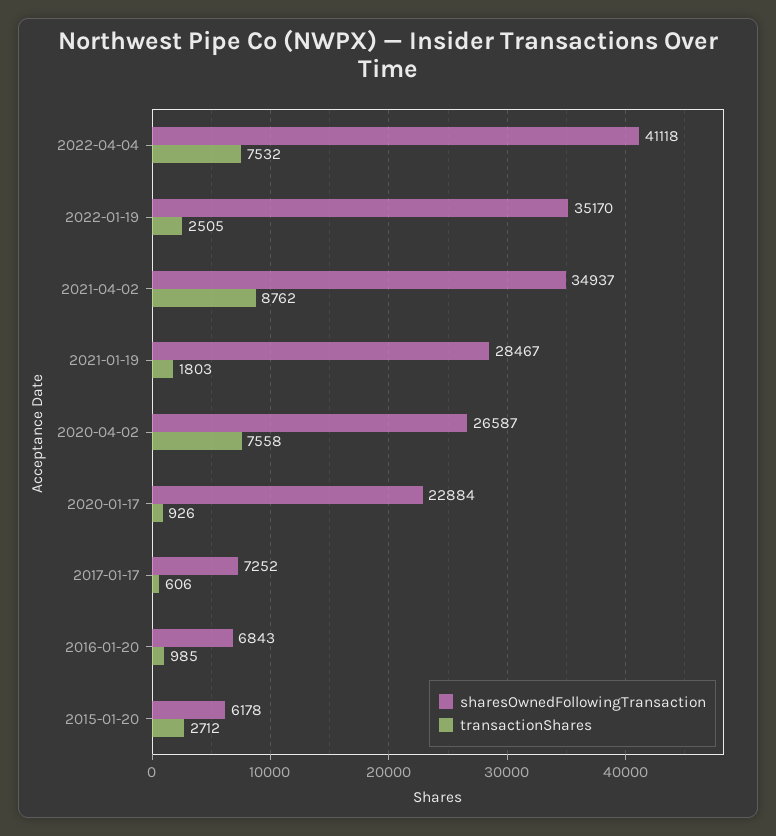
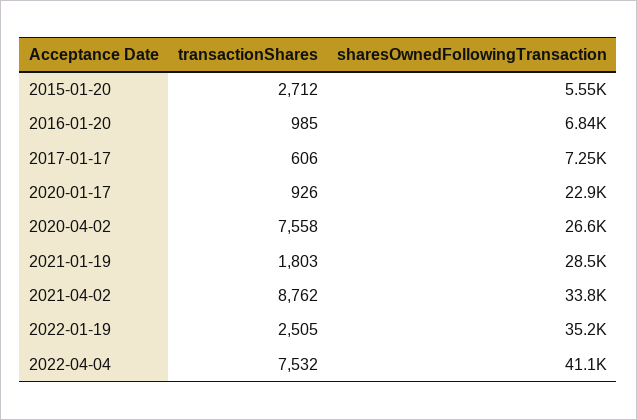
sharesOwnedFollowingTransaction, 2021-04-02: 34937 -> 33800
sharesOwnedFollowingTransaction, 2015-01-20: 6178 -> 5550

